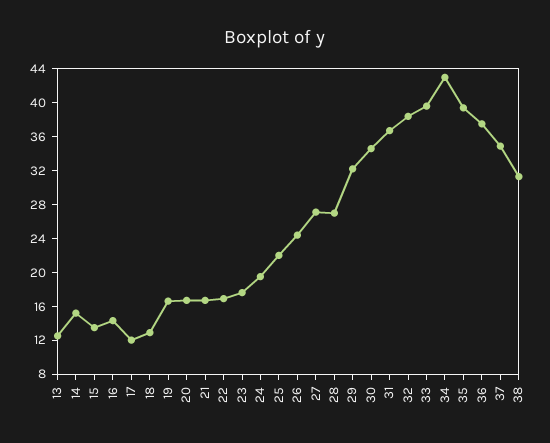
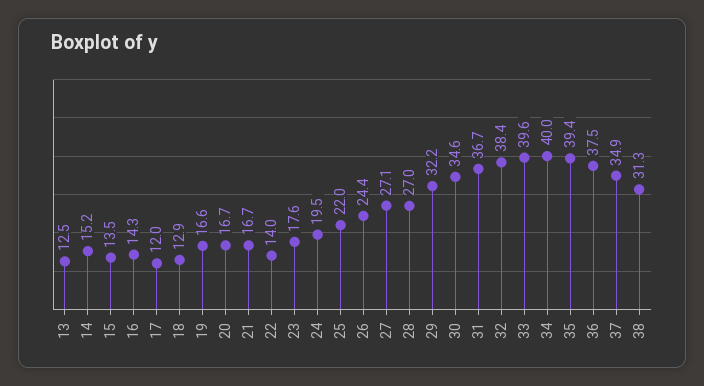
22: 17 -> 14
34: 43 -> 40

